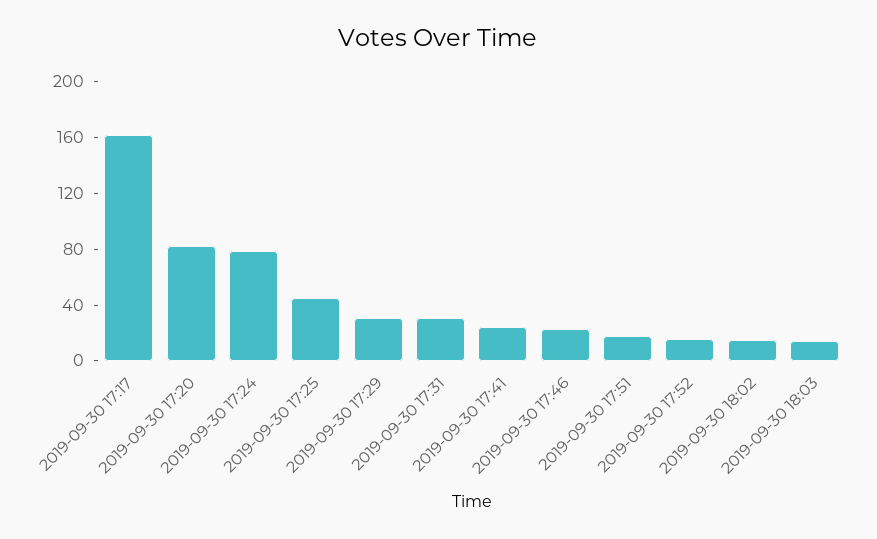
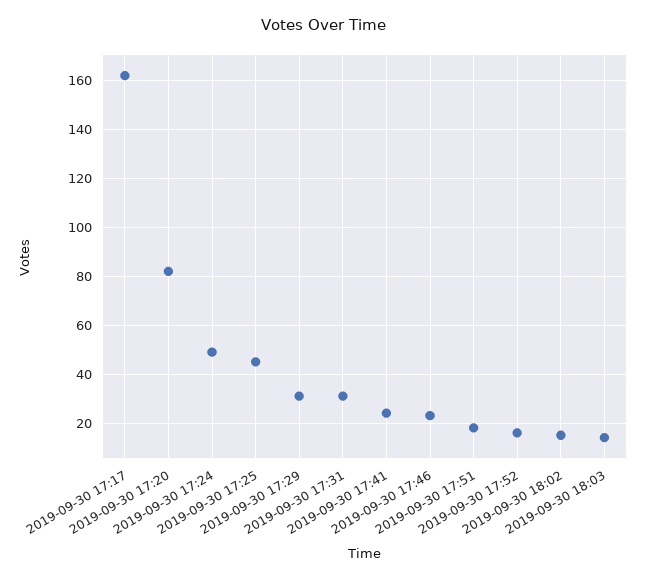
2019-09-30 17:24: 80 -> 50

